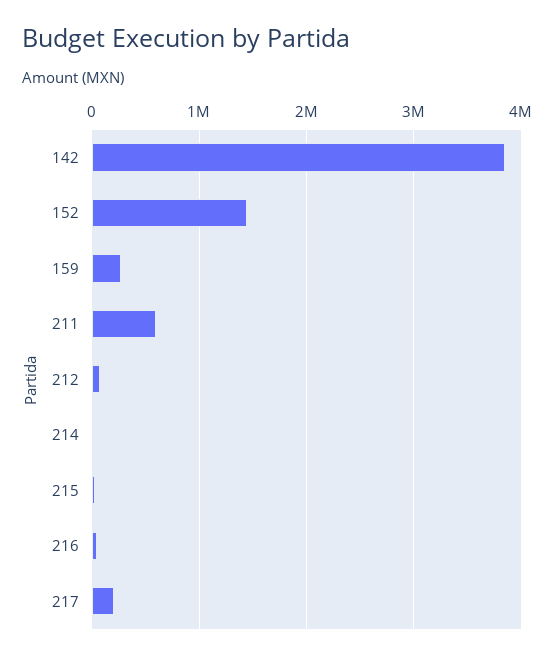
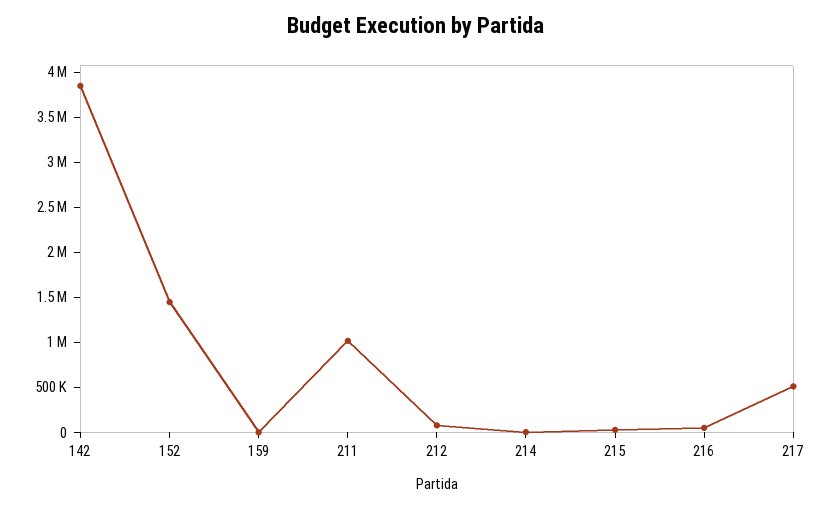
159: 300000 -> 0
211: 600000 -> 1000000
217: 200000 -> 500000

